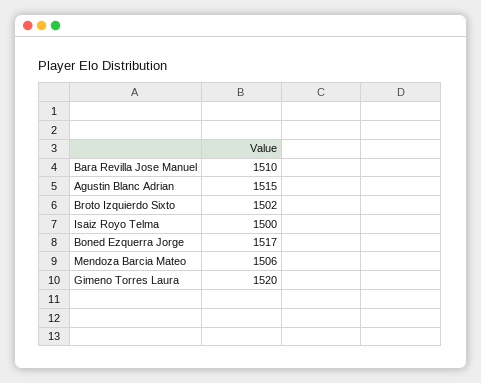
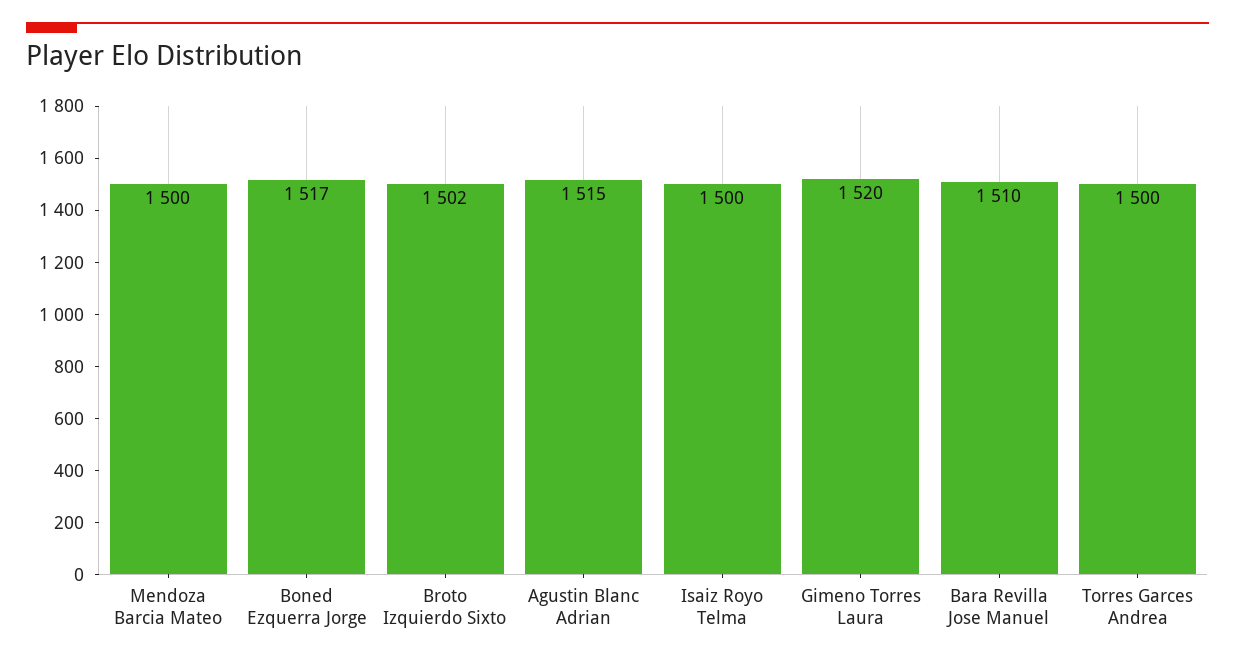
Mendoza Barcia Mateo: 1506 -> 1500
Torres Garces Andrea: none -> 1500

